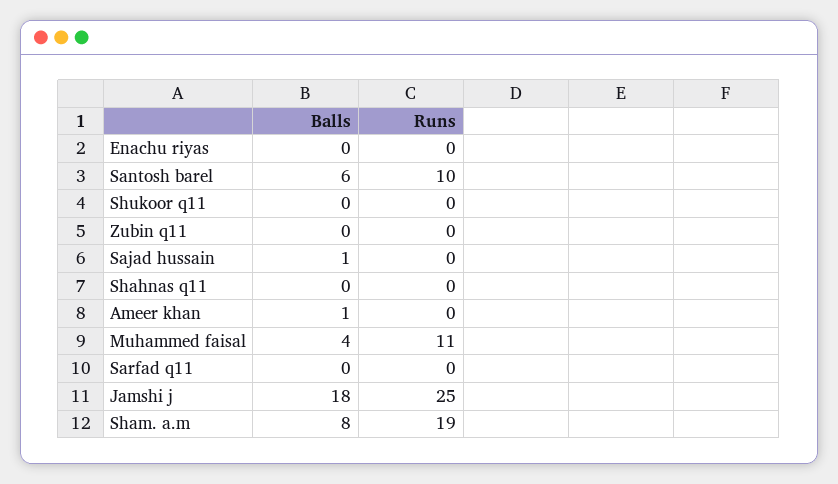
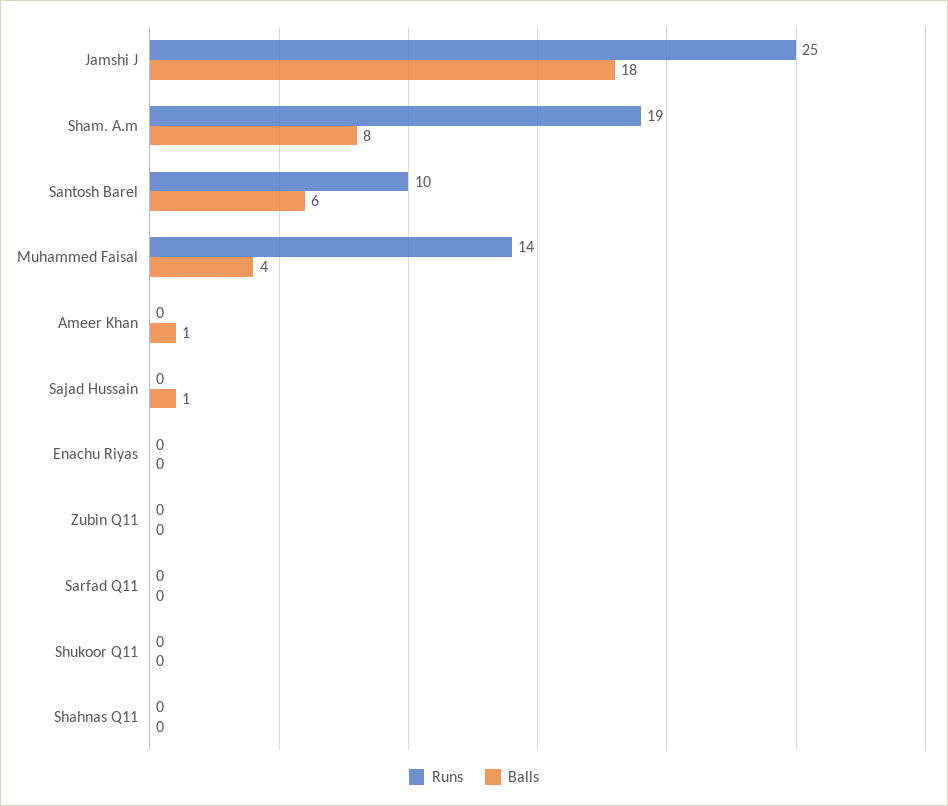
Runs, Muhammed faisal: 11 -> 14

